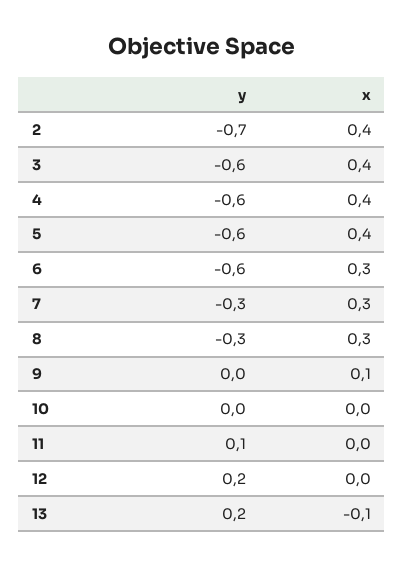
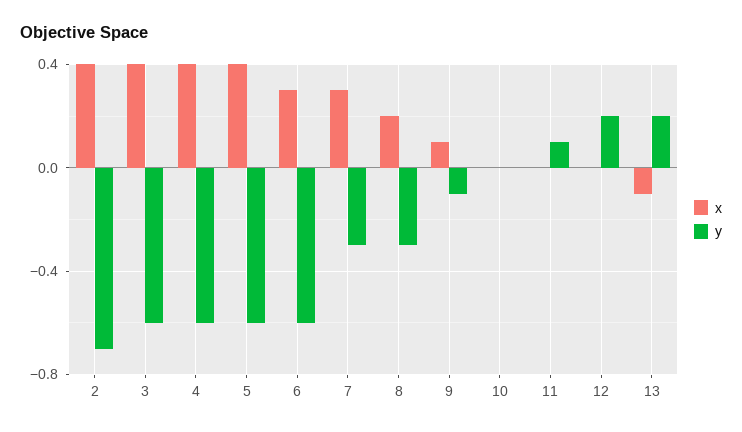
x, 8: 0.3 -> 0.2
y, 9: 0 -> -0.1

